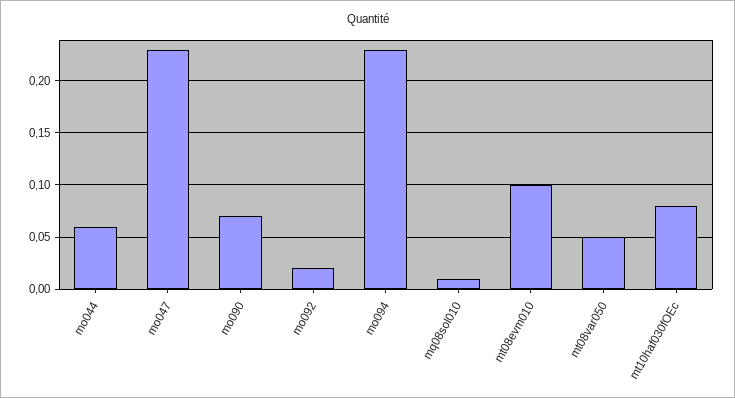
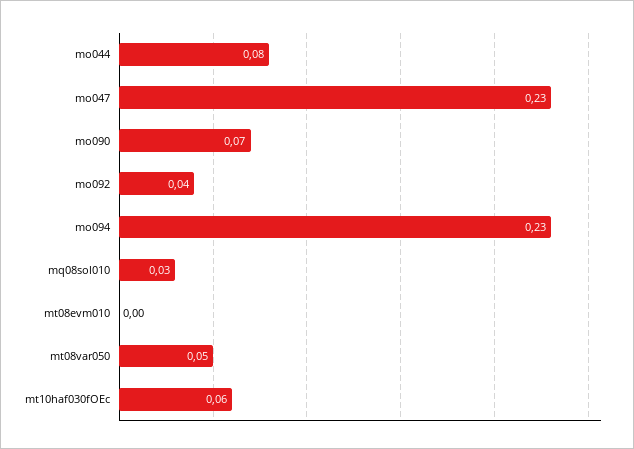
mo044: 0.06 -> 0.08
mo092: 0.02 -> 0.04
mq08sol010: 0.01 -> 0.03
mt08evm010: 0.1 -> 0
mt10haf030fOEc: 0.08 -> 0.06

